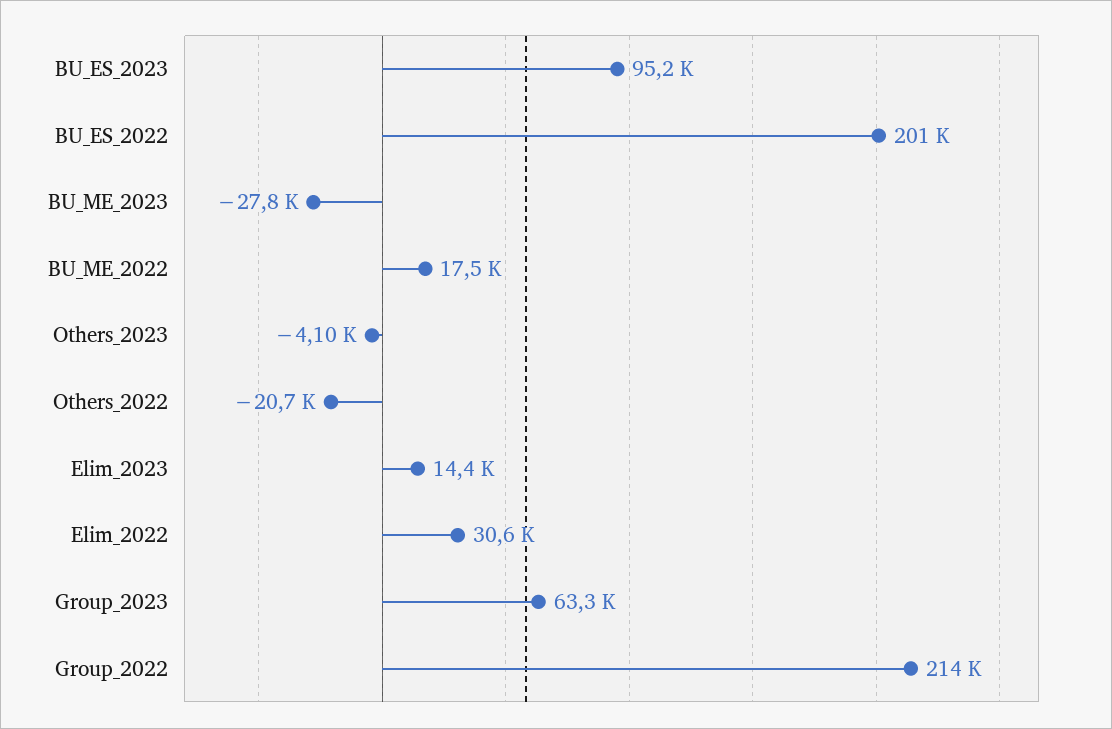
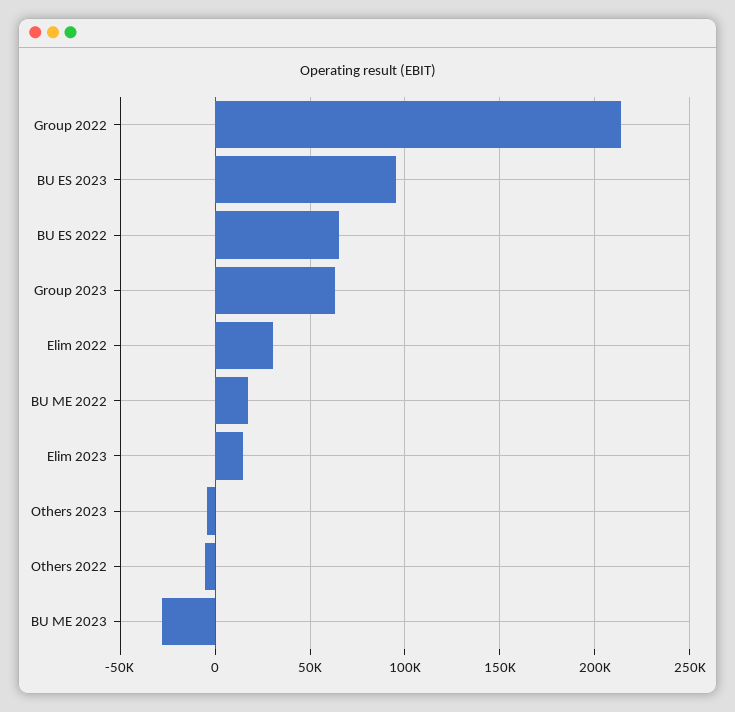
BU_ES_2022: 201000 -> 65000
Others_2022: -20700 -> -5000

